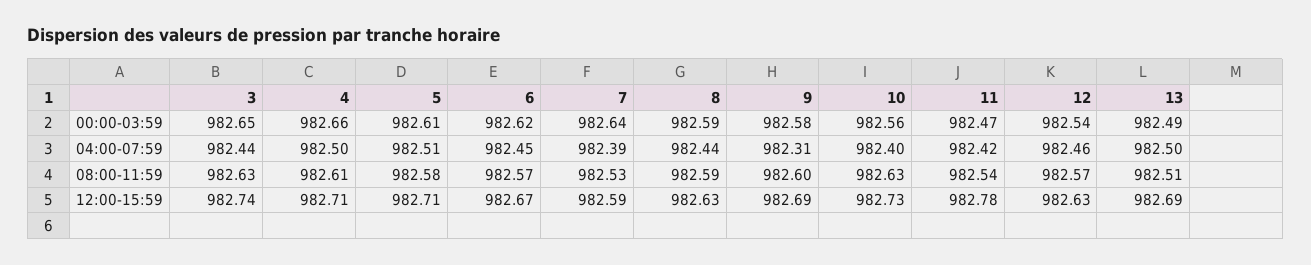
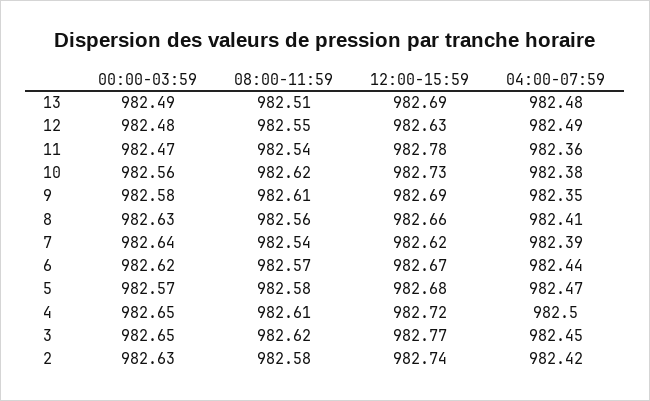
4, 00:00-03:59: 982.66 -> 982.65
5, 00:00-03:59: 982.61 -> 982.57
8, 00:00-03:59: 982.59 -> 982.63
12, 00:00-03:59: 982.54 -> 982.48
3, 04:00-07:59: 982.44 -> 982.45
5, 04:00-07:59: 982.51 -> 982.47
6, 04:00-07:59: 982.45 -> 982.44
8, 04:00-07:59: 982.44 -> 982.41
9, 04:00-07:59: 982.31 -> 982.35
10, 04:00-07:59: 982.4 -> 982.38
11, 04:00-07:59: 982.42 -> 982.36
12, 04:00-07:59: 982.46 -> 982.49
13, 04:00-07:59: 982.5 -> 982.48
3, 08:00-11:59: 982.63 -> 982.62
7, 08:00-11:59: 982.53 -> 982.54
8, 08:00-11:59: 982.59 -> 982.56
9, 08:00-11:59: 982.6 -> 982.61
10, 08:00-11:59: 982.63 -> 982.62
12, 08:00-11:59: 982.57 -> 982.55
3, 12:00-15:59: 982.74 -> 982.77
4, 12:00-15:59: 982.71 -> 982.72
5, 12:00-15:59: 982.71 -> 982.68
7, 12:00-15:59: 982.59 -> 982.62
8, 12:00-15:59: 982.63 -> 982.66
2, 00:00-03:59: none -> 982.63
2, 08:00-11:59: none -> 982.58
2, 12:00-15:59: none -> 982.74
2, 04:00-07:59: none -> 982.42

